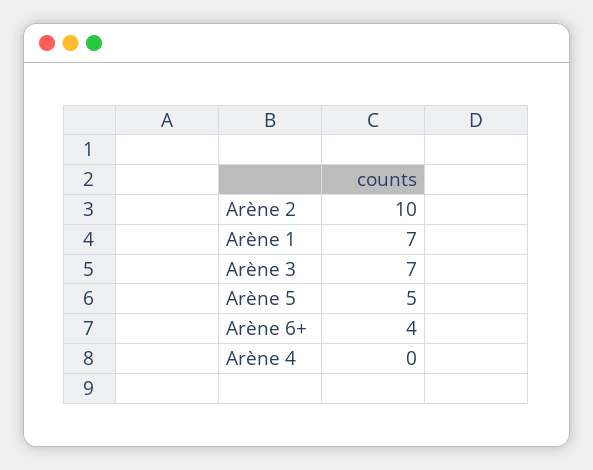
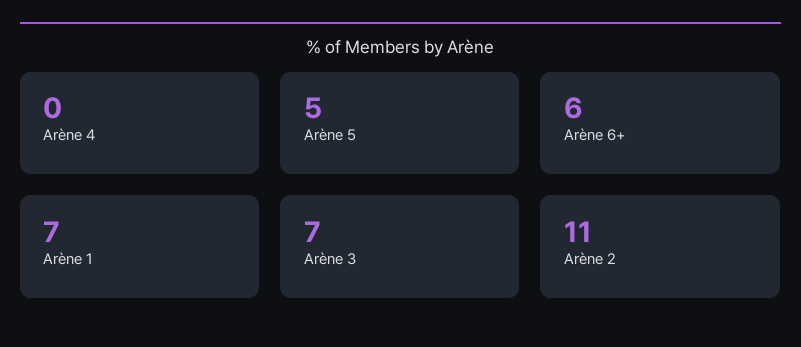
Arène 2: 10 -> 11
Arène 6+: 4 -> 6

